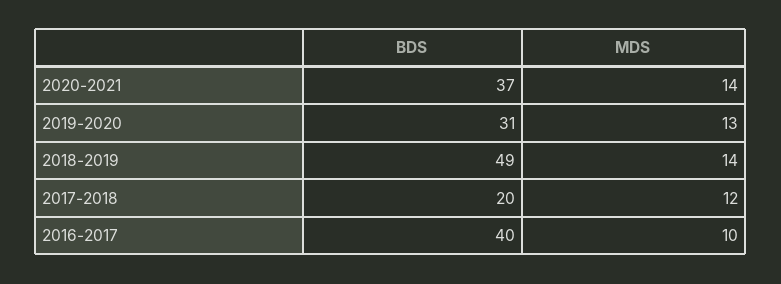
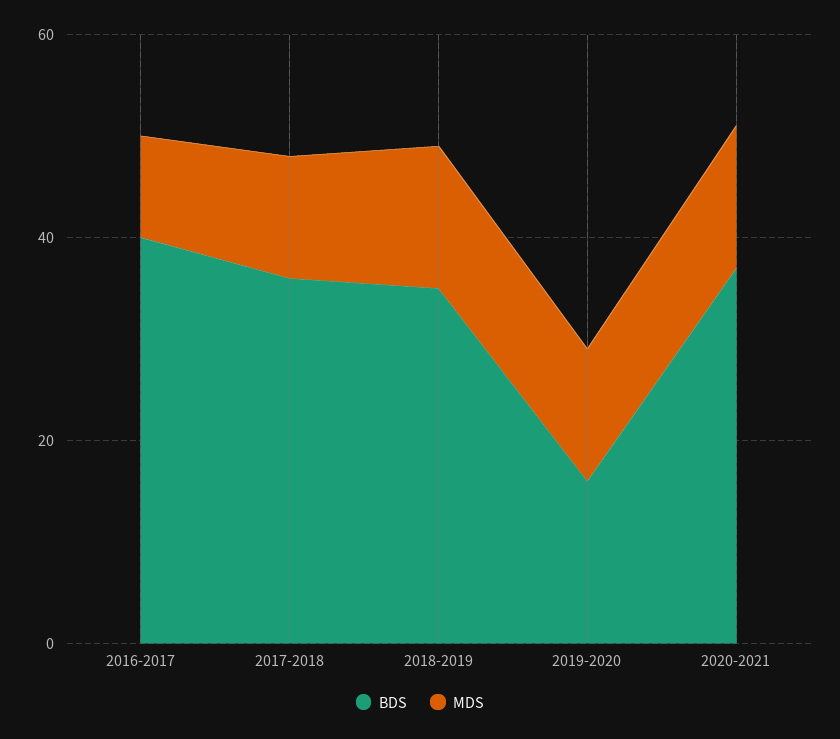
BDS, 2019-2020: 31 -> 15
BDS, 2018-2019: 49 -> 35
BDS, 2017-2018: 20 -> 35

